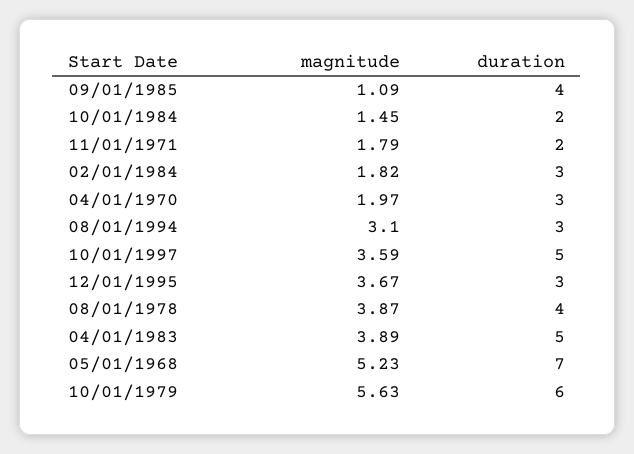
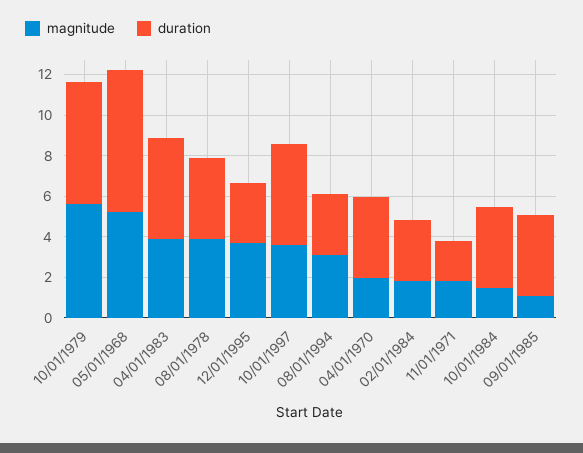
duration, 10/01/1984: 2 -> 4
duration, 04/01/1970: 3 -> 4

